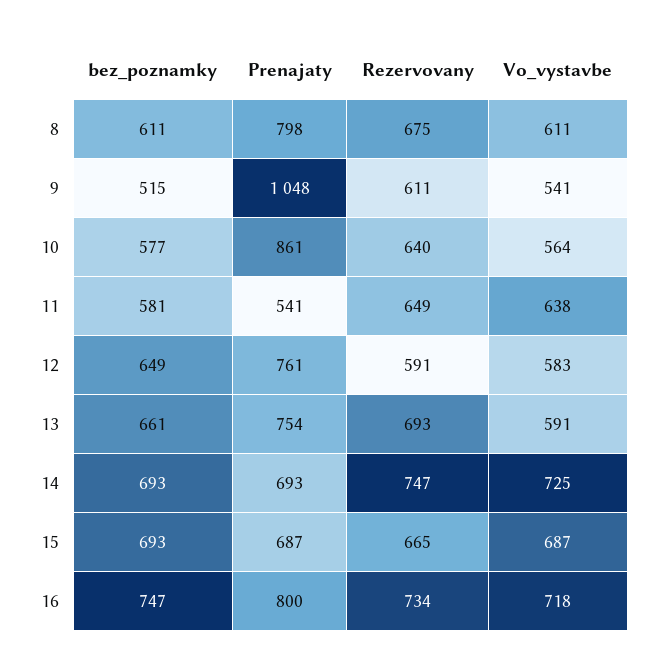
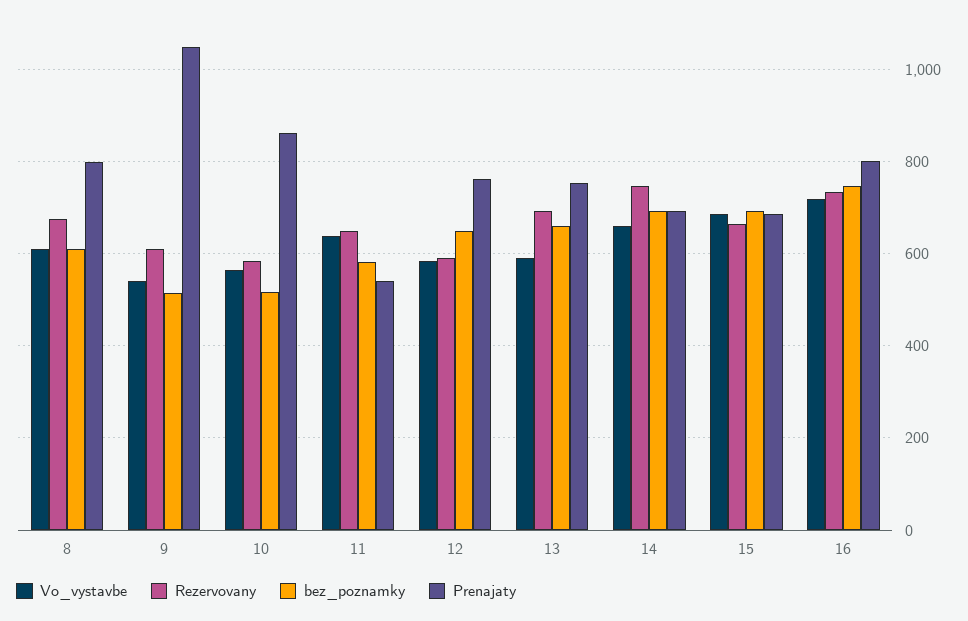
bez_poznamky, 10: 577 -> 520
Rezervovany, 10: 640 -> 580
Vo_vystavbe, 14: 725 -> 660

